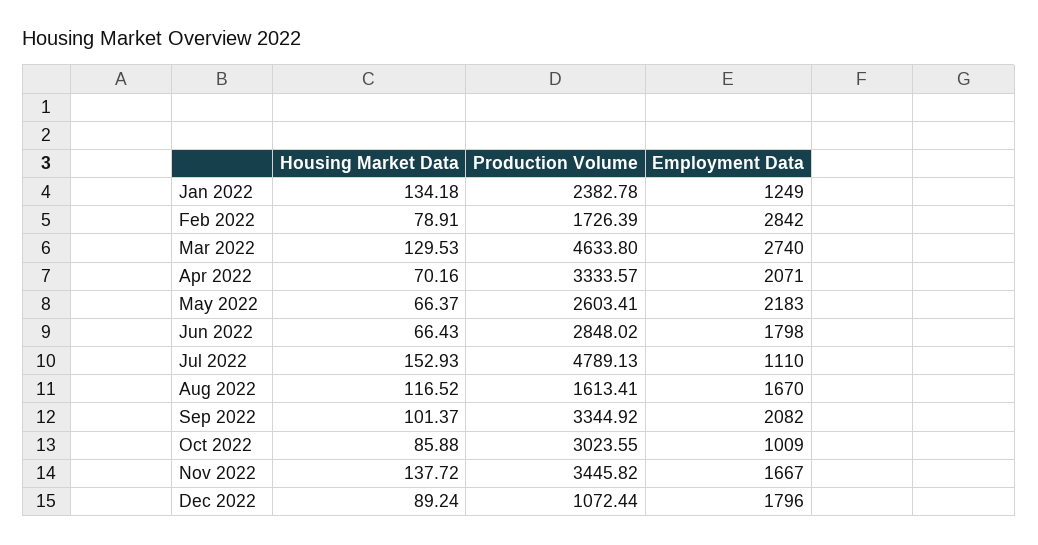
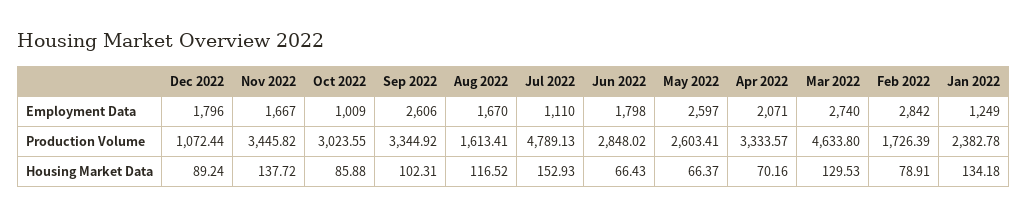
Employment Data, May 2022: 2183 -> 2597
Housing Market Data, Sep 2022: 101.37 -> 102.31
Employment Data, Sep 2022: 2082 -> 2606

